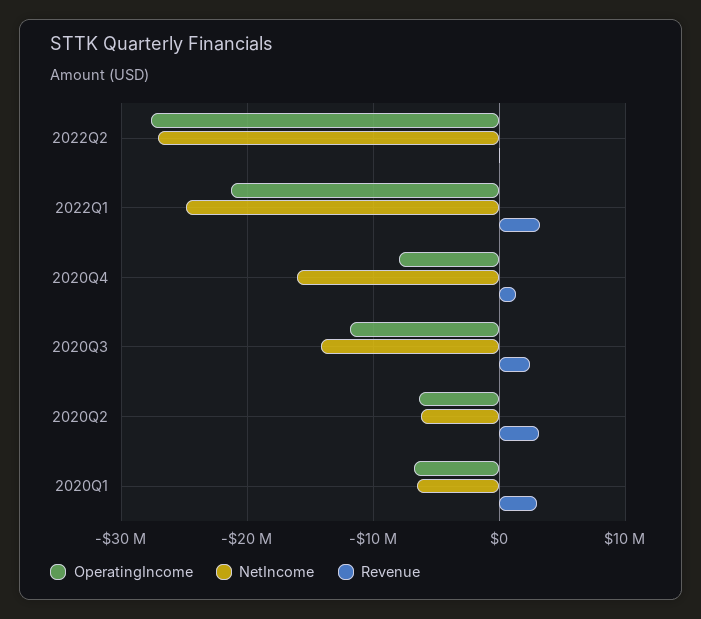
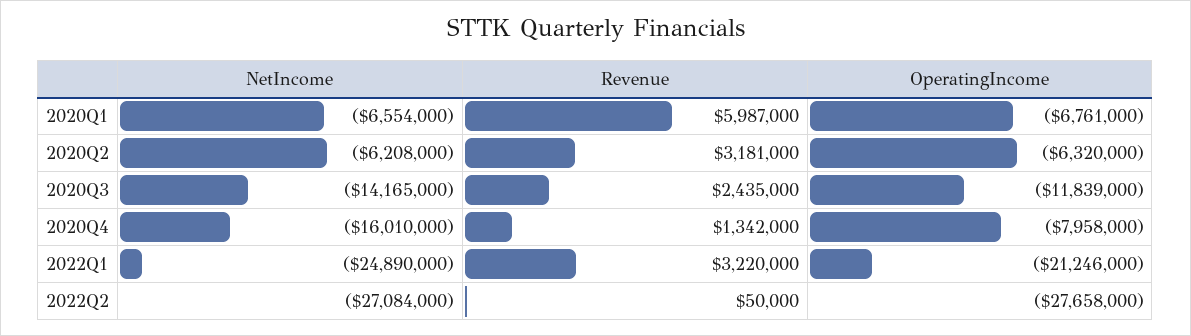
Revenue, 2020Q1: 3000000 -> 5987000

